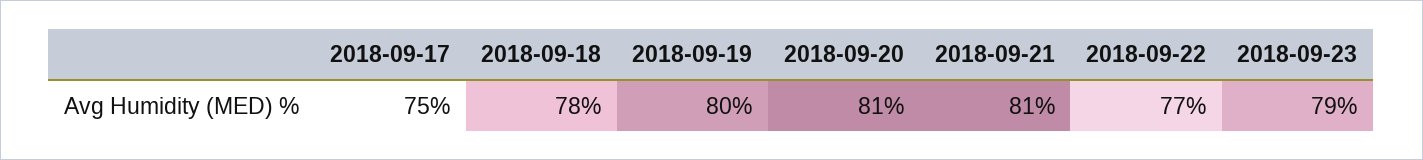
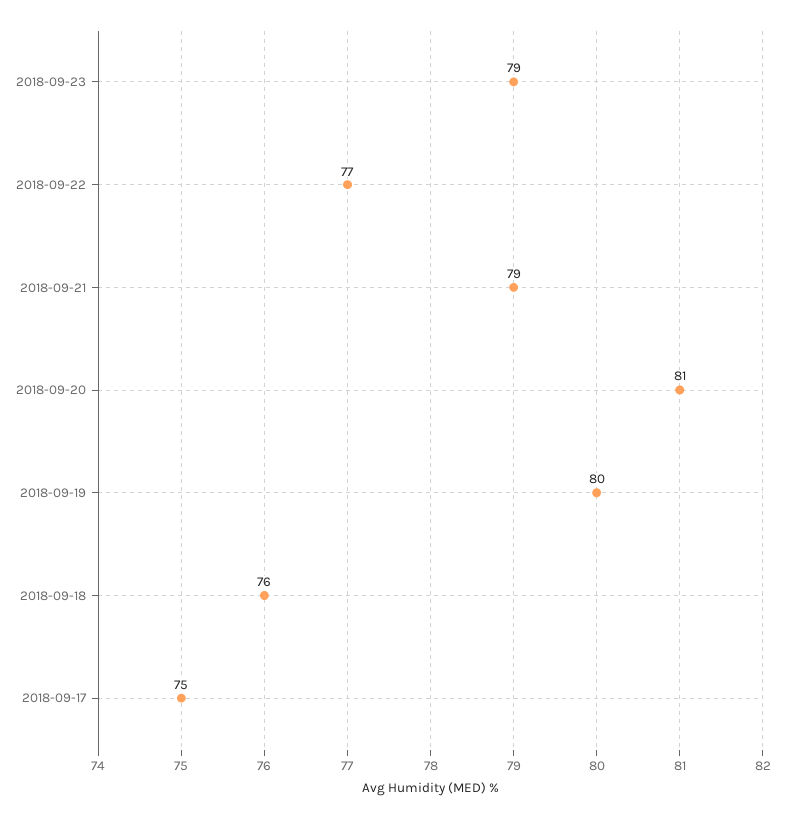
2018-09-18: 78 -> 76
2018-09-21: 81 -> 79

